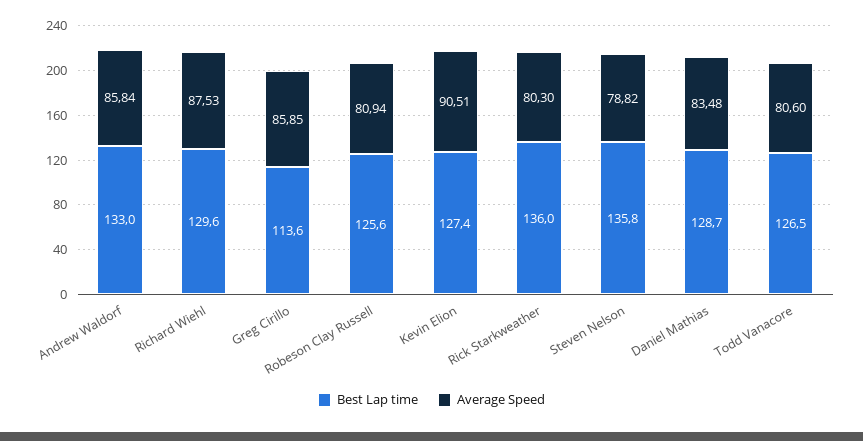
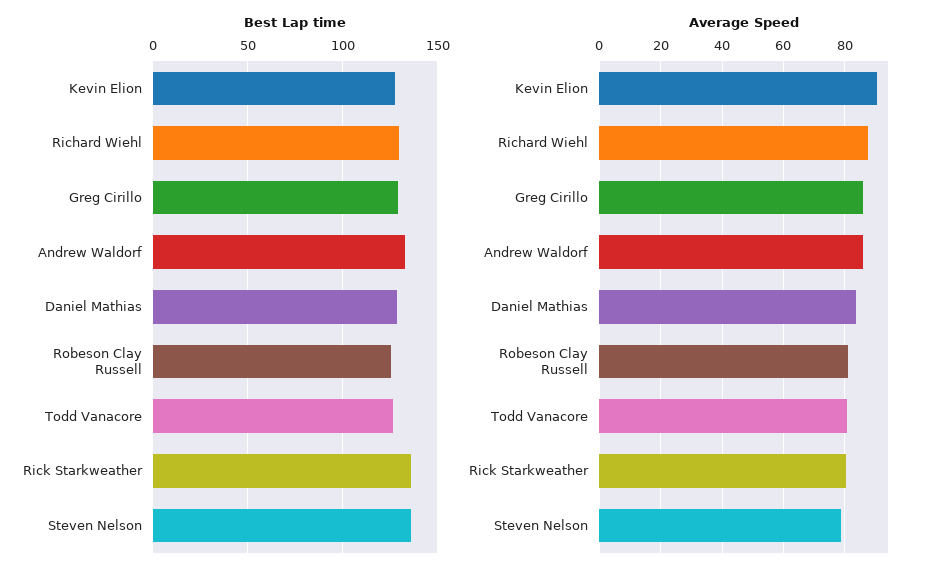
Best Lap time, Greg Cirillo: 113.6 -> 130

